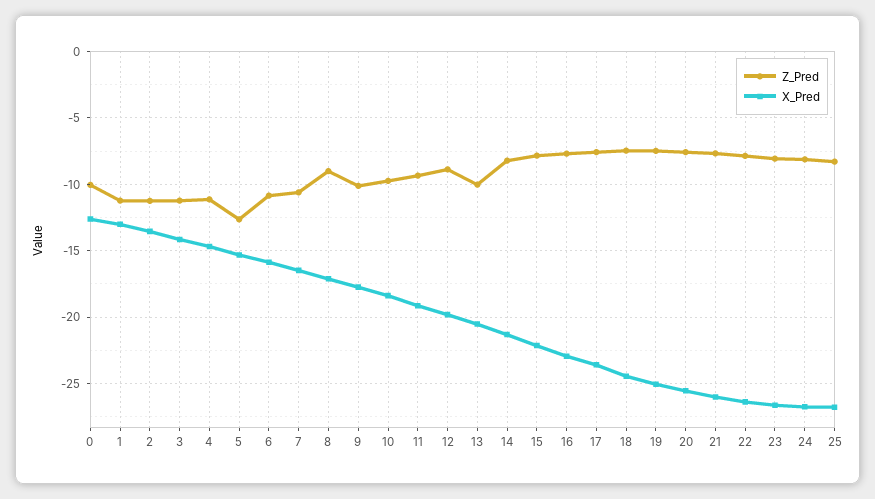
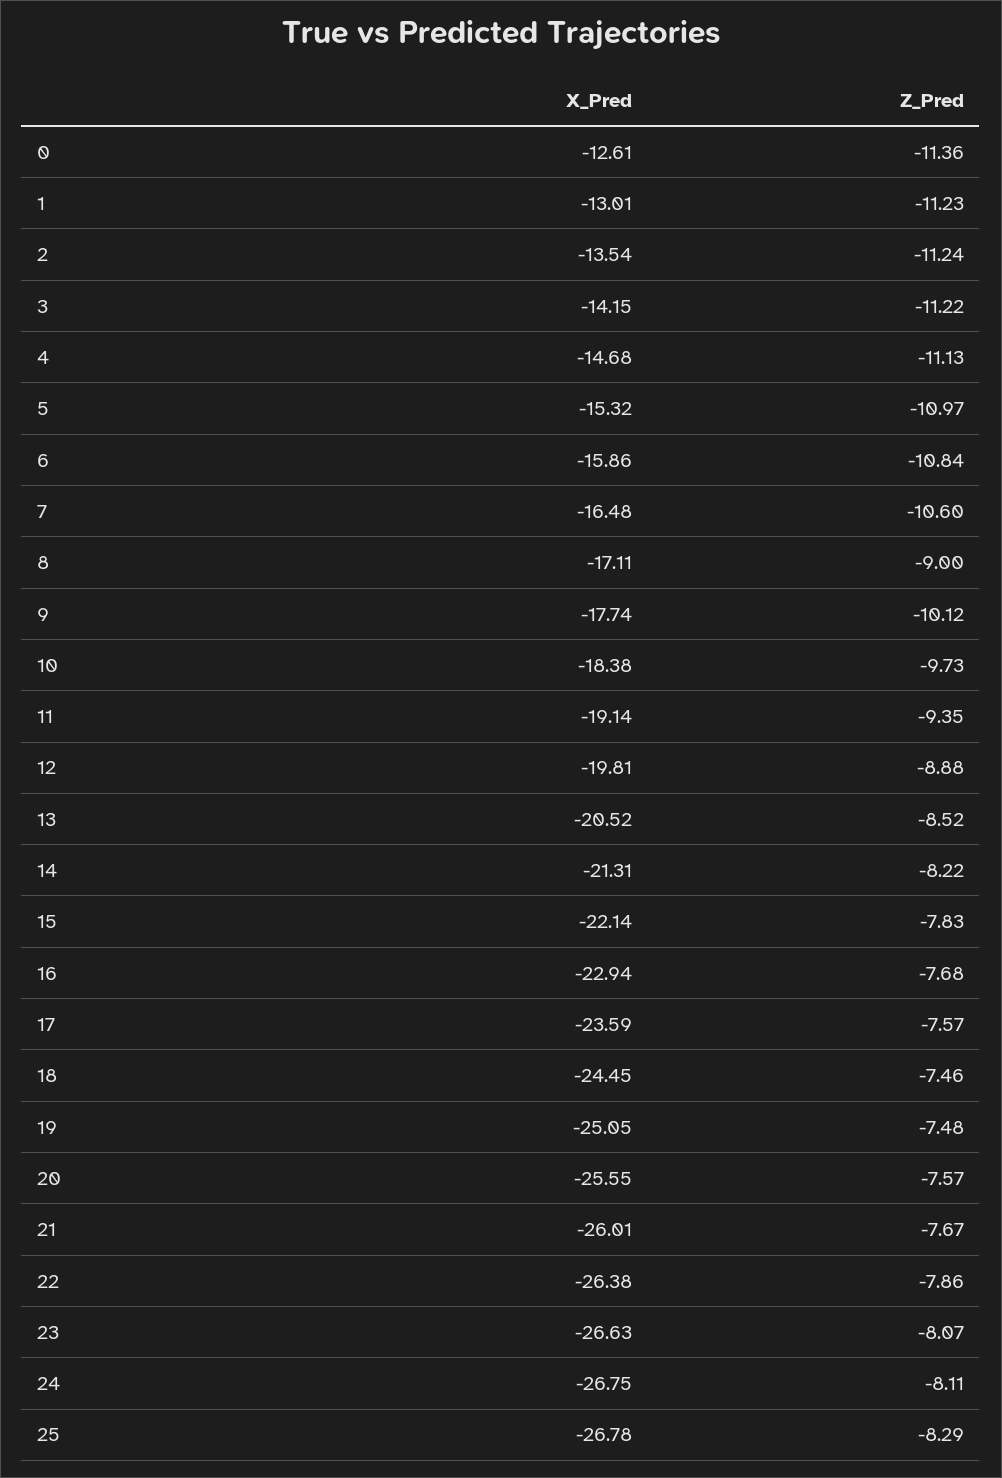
Z_Pred, 0: -10 -> -11.36
Z_Pred, 5: -12.5 -> -10.97
Z_Pred, 13: -10 -> -8.52

